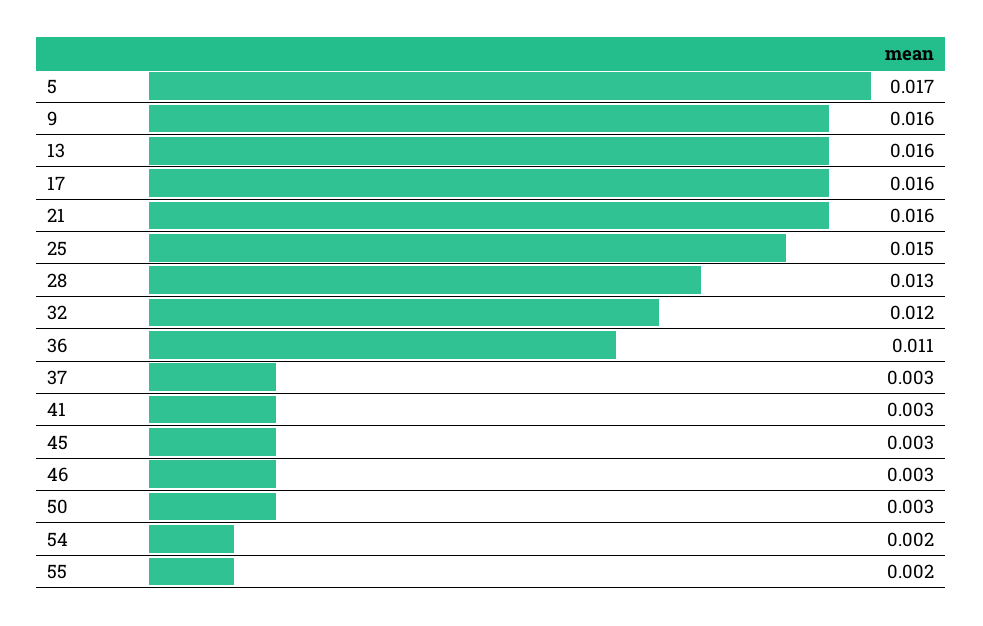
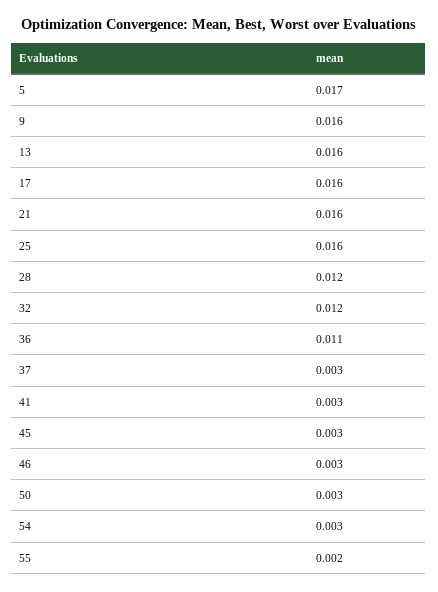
25: 0.015 -> 0.016
28: 0.013 -> 0.012
54: 0.002 -> 0.003

